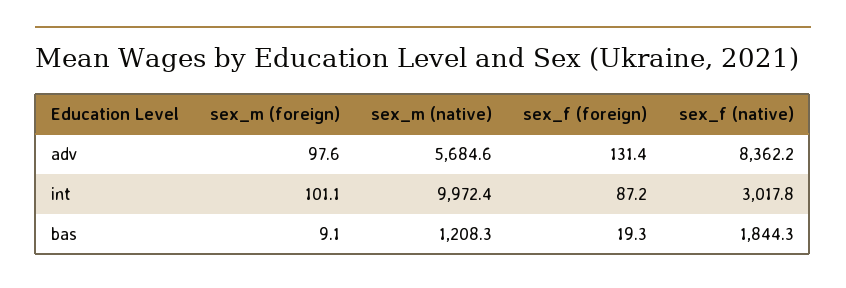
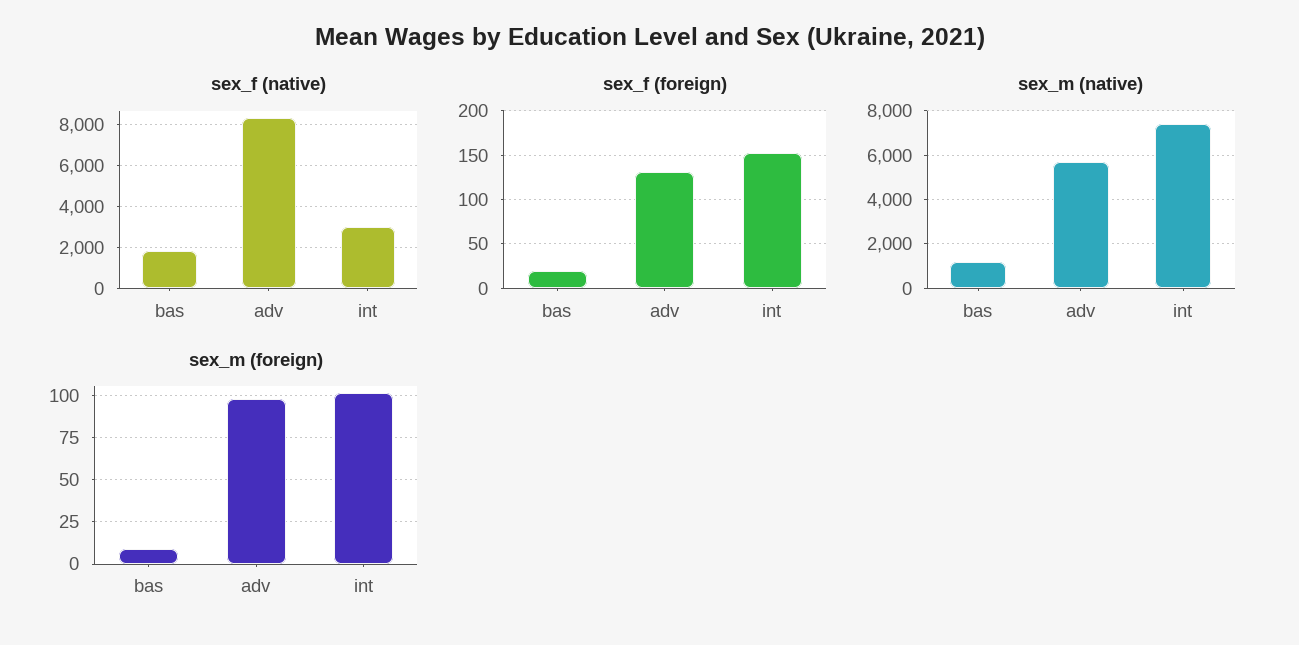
sex_m (native), int: 9972.4 -> 7500
sex_f (foreign), int: 87.2 -> 150

